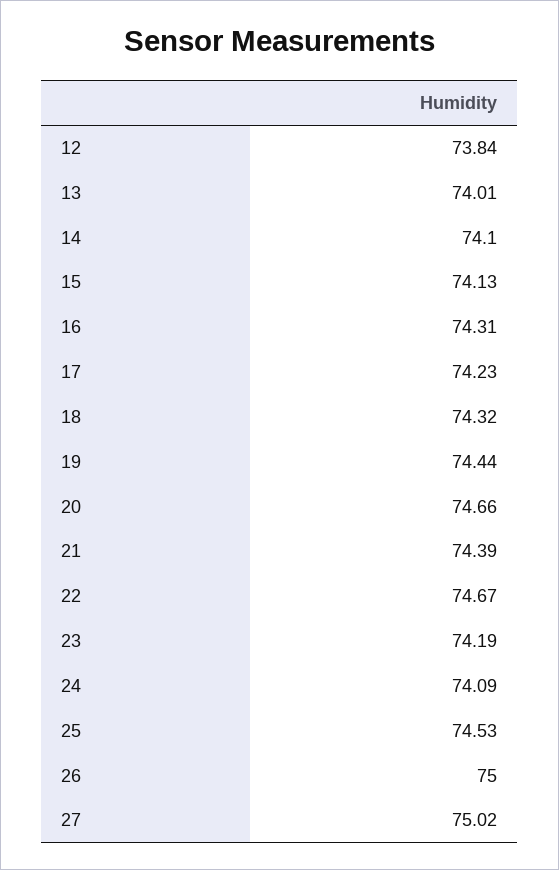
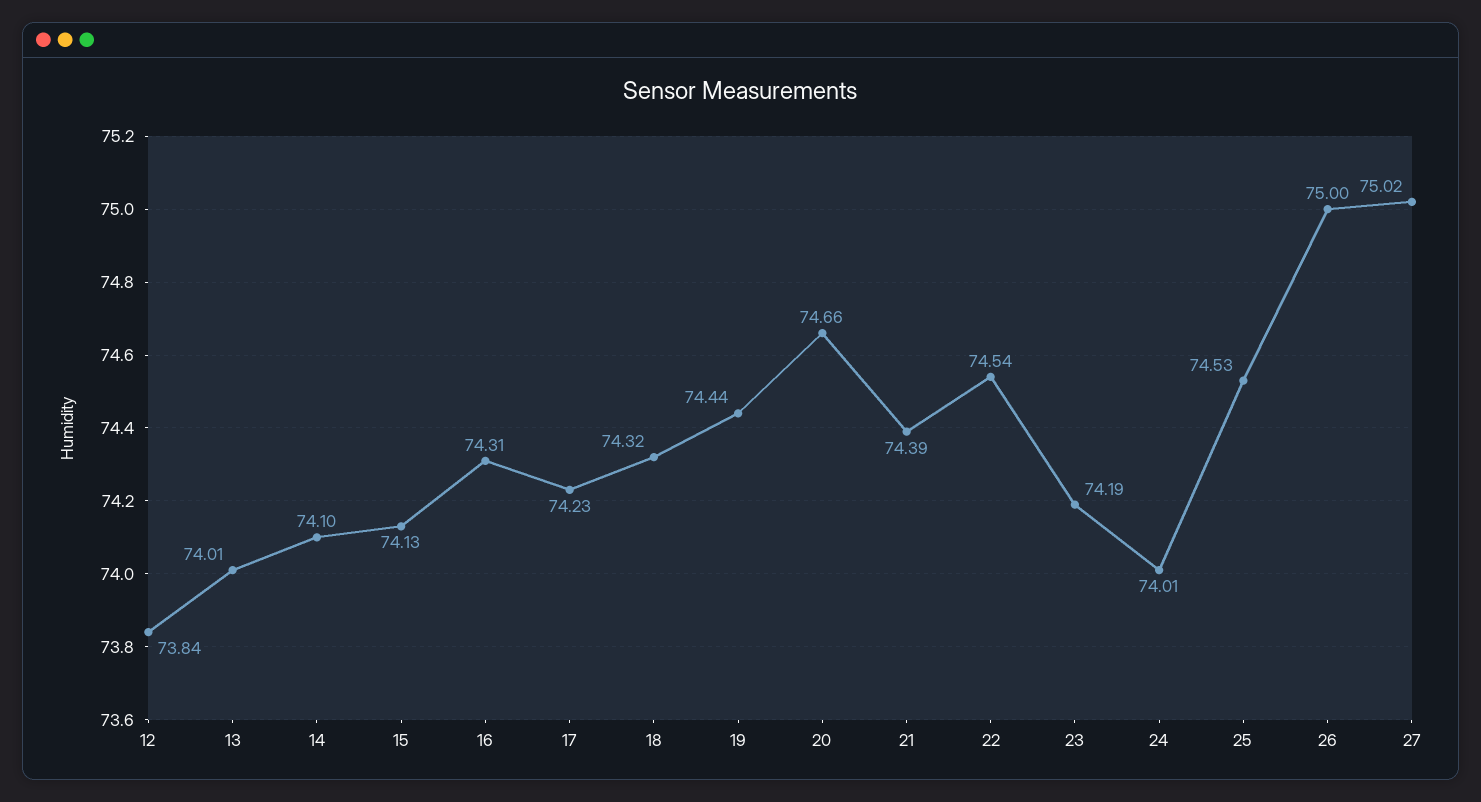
22: 74.67 -> 74.54
24: 74.09 -> 74.01

